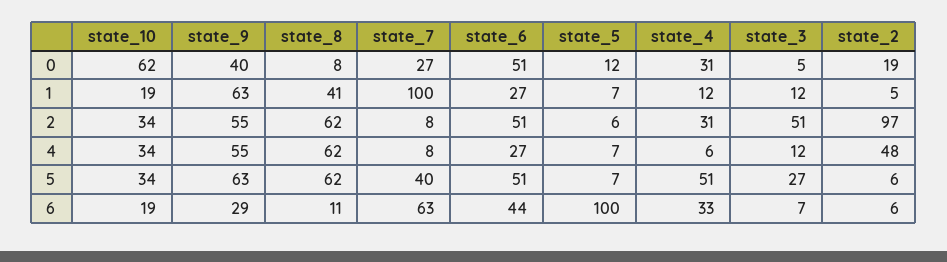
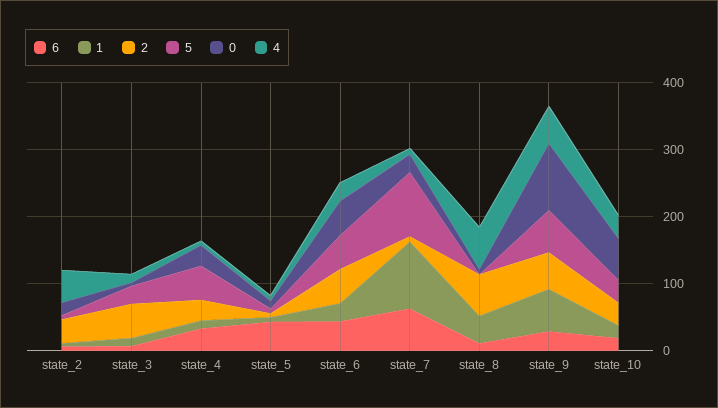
0, state_9: 40 -> 100
2, state_2: 97 -> 40
5, state_8: 62 -> 0
5, state_7: 40 -> 100
6, state_5: 100 -> 40

